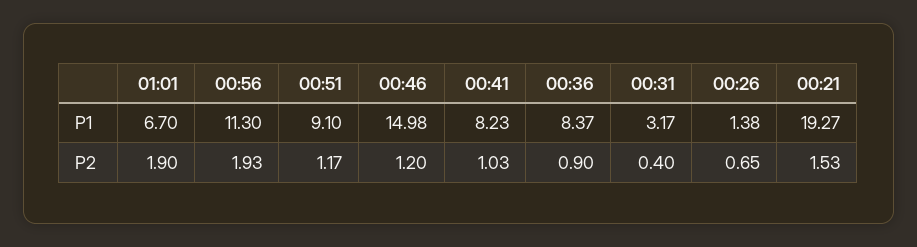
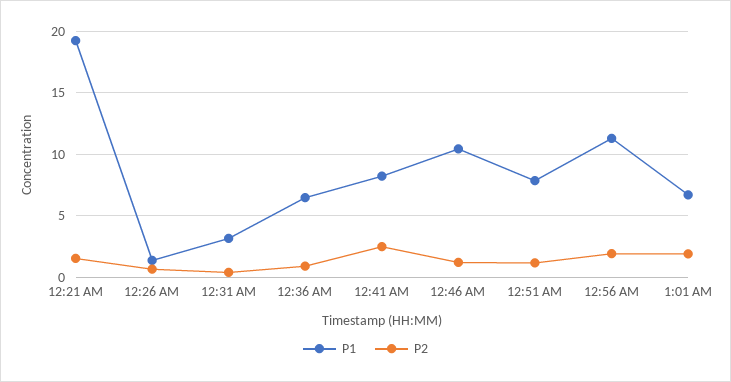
P1, 00:51: 9.1 -> 8
P1, 00:46: 14.98 -> 10.5
P1, 00:36: 8.37 -> 6.5
P2, 00:41: 1.03 -> 2.5

